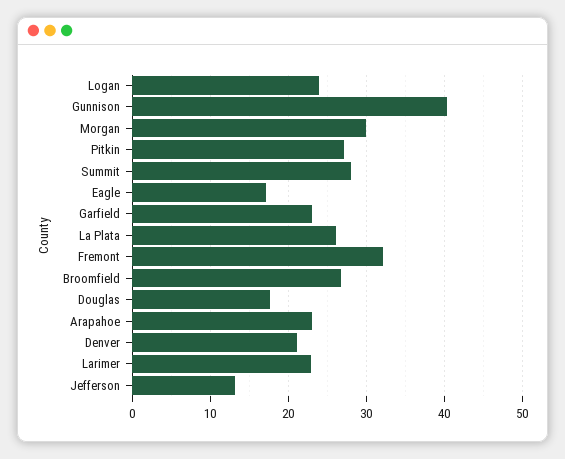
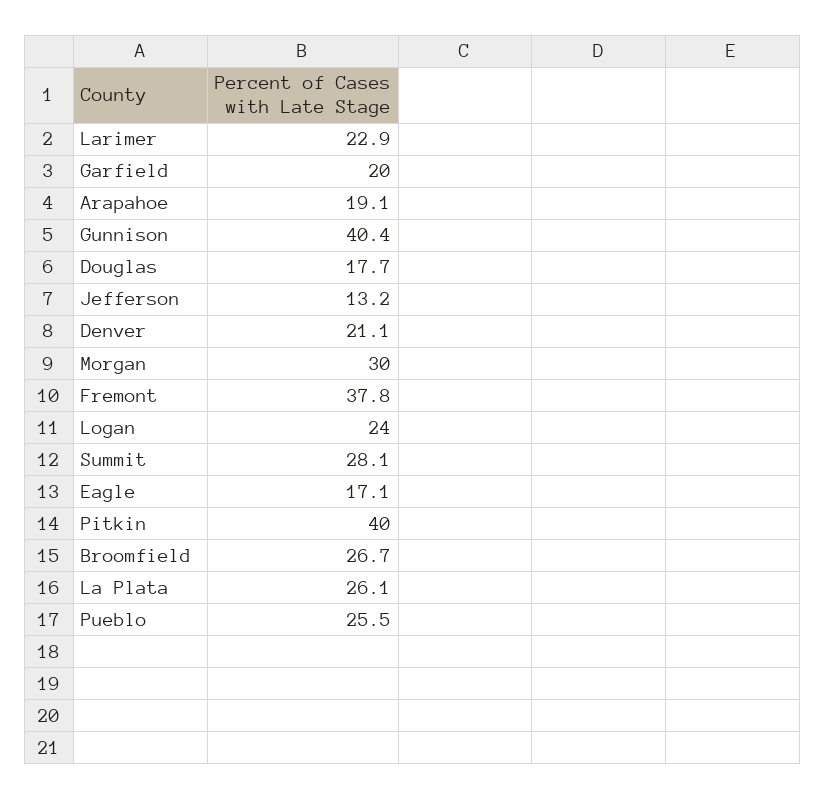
Pitkin: 27 -> 40
Garfield: 23 -> 20
Fremont: 32 -> 37.8
Arapahoe: 23 -> 19.1
Pueblo: none -> 25.5

